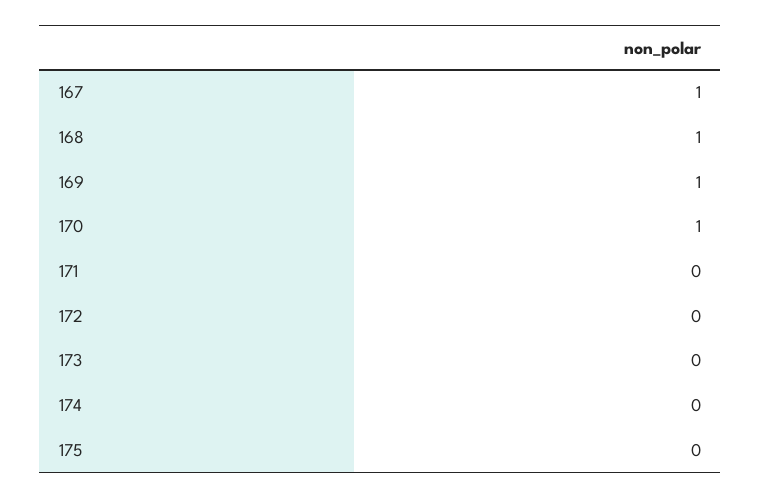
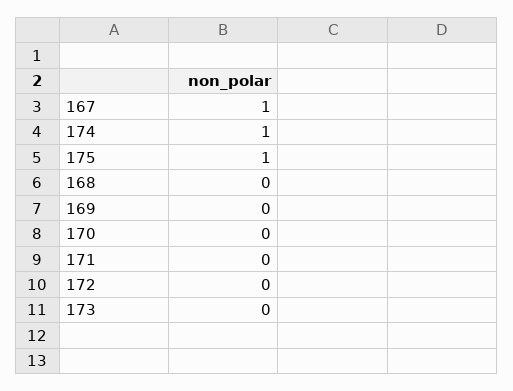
168: 1 -> 0
169: 1 -> 0
170: 1 -> 0
174: 0 -> 1
175: 0 -> 1

